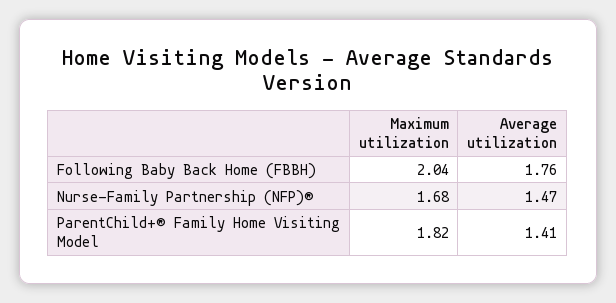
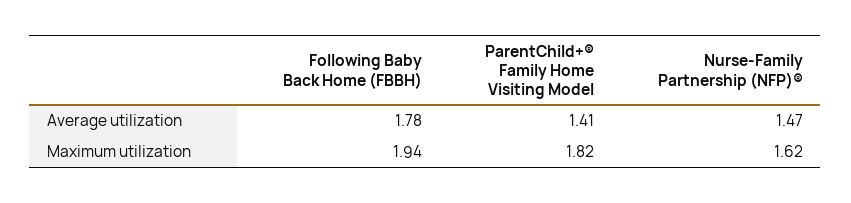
Maximum utilization, Following Baby Back Home (FBBH): 2.04 -> 1.94
Average utilization, Following Baby Back Home (FBBH): 1.76 -> 1.78
Maximum utilization, Nurse-Family Partnership (NFP)®: 1.68 -> 1.62

